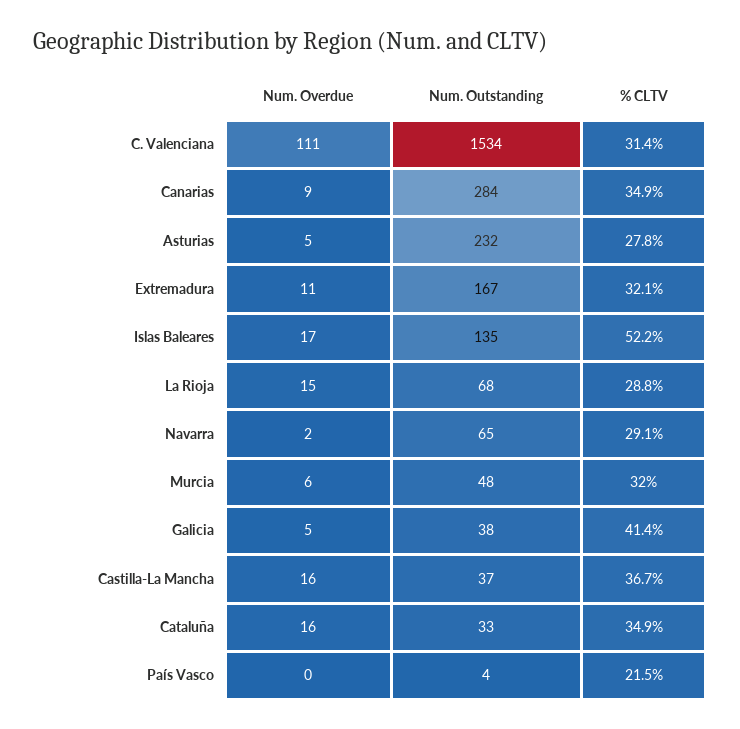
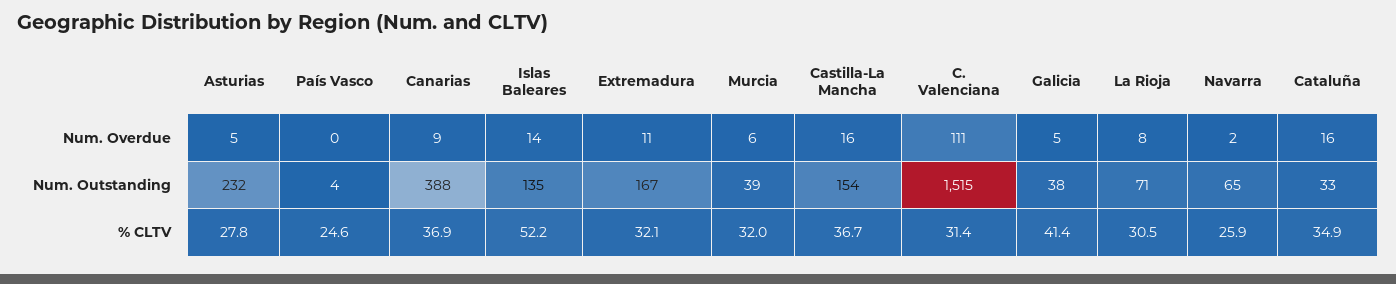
Num. Outstanding, C. Valenciana: 1534 -> 1515
Num. Outstanding, Canarias: 284 -> 388
% CLTV, Canarias: 34.9 -> 36.9
Num. Overdue, Islas Baleares: 17 -> 14
Num. Overdue, La Rioja: 15 -> 8
Num. Outstanding, La Rioja: 68 -> 71
% CLTV, La Rioja: 28.8 -> 30.5
% CLTV, Navarra: 29.1 -> 25.9
Num. Outstanding, Murcia: 48 -> 39
Num. Outstanding, Castilla-La Mancha: 37 -> 154
% CLTV, País Vasco: 21.5 -> 24.6

